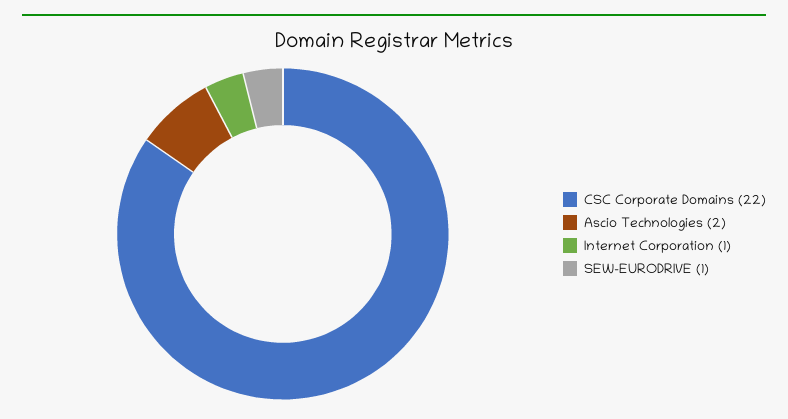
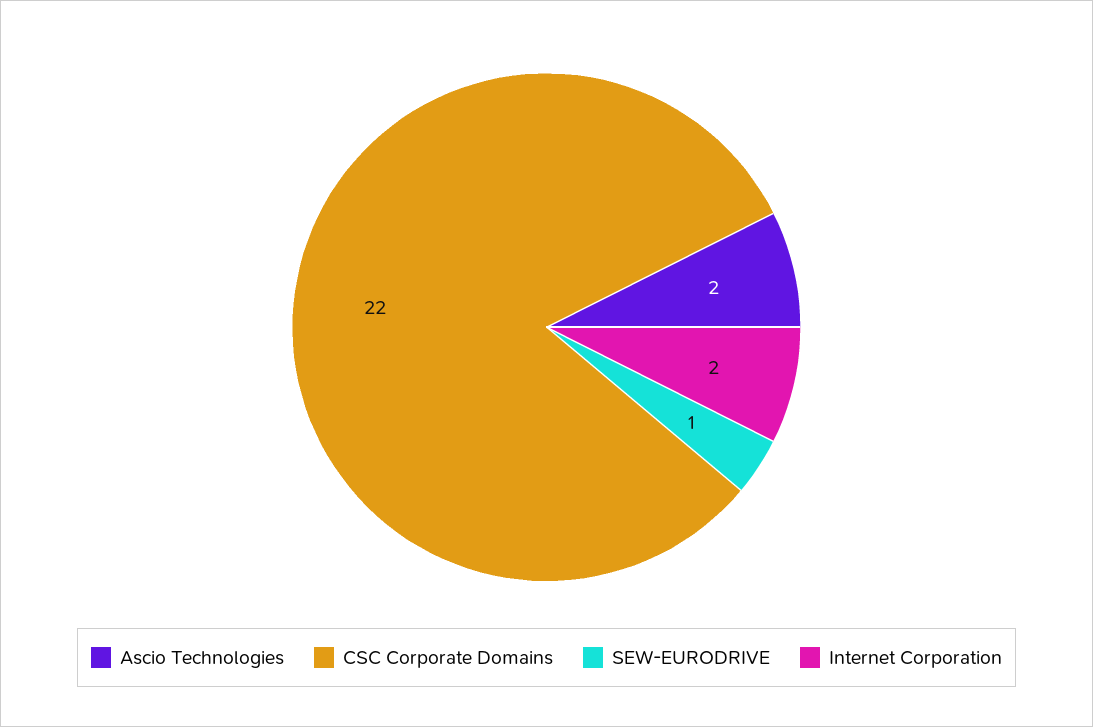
Internet Corporation: 1 -> 2

